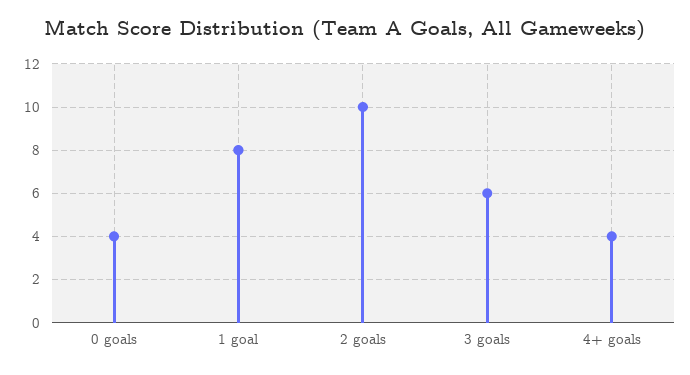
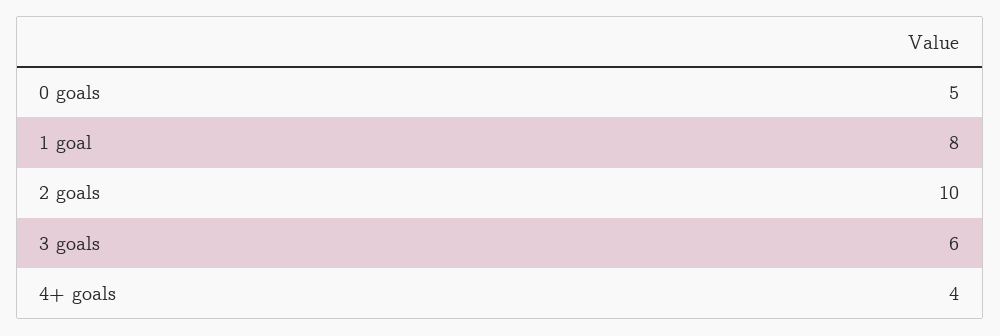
0 goals: 4 -> 5

